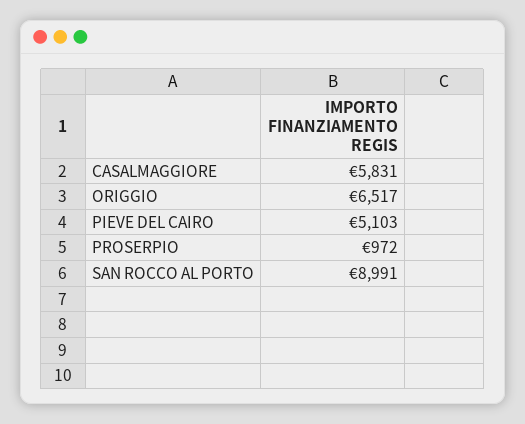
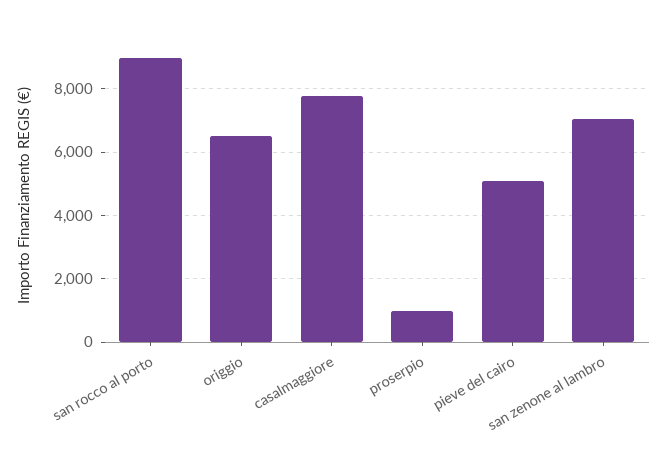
CASALMAGGIORE: 5831 -> 7800
san zenone al lambro: none -> 7000

